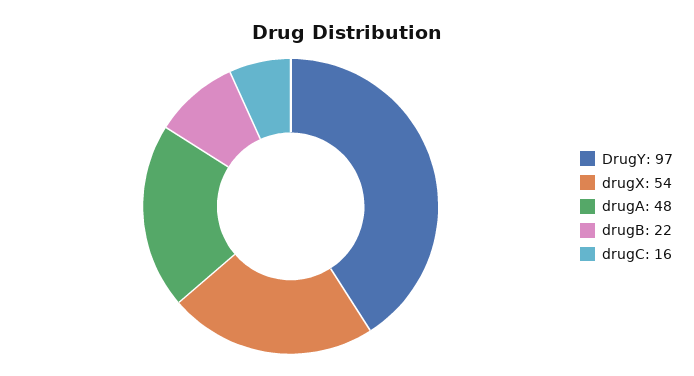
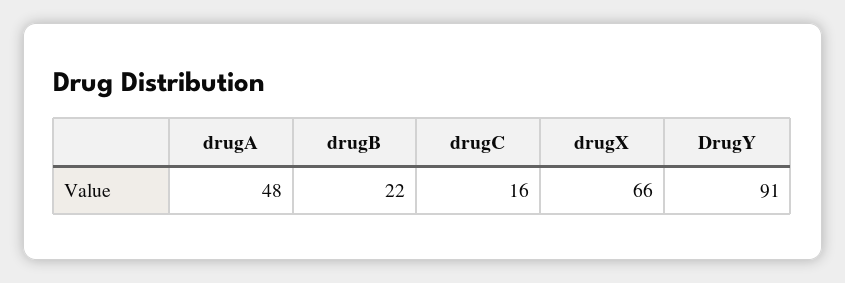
DrugY: 97 -> 91
drugX: 54 -> 66

